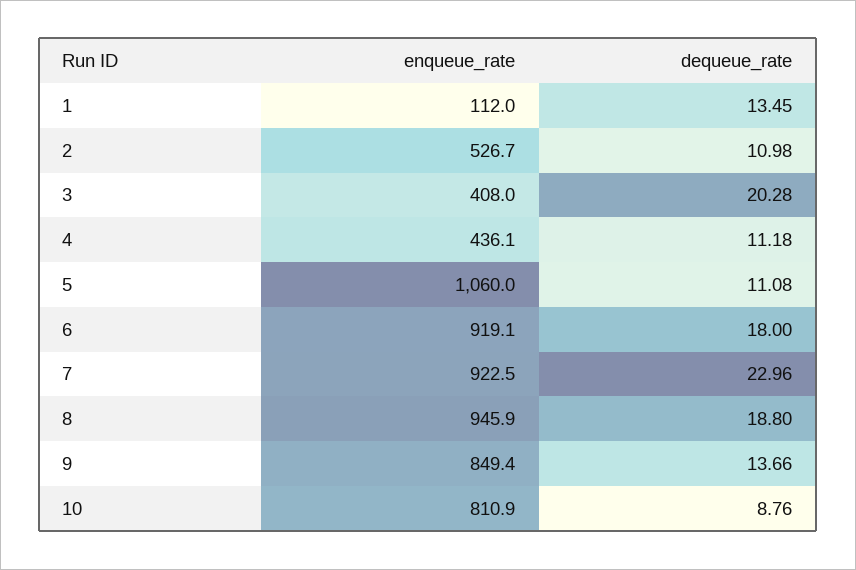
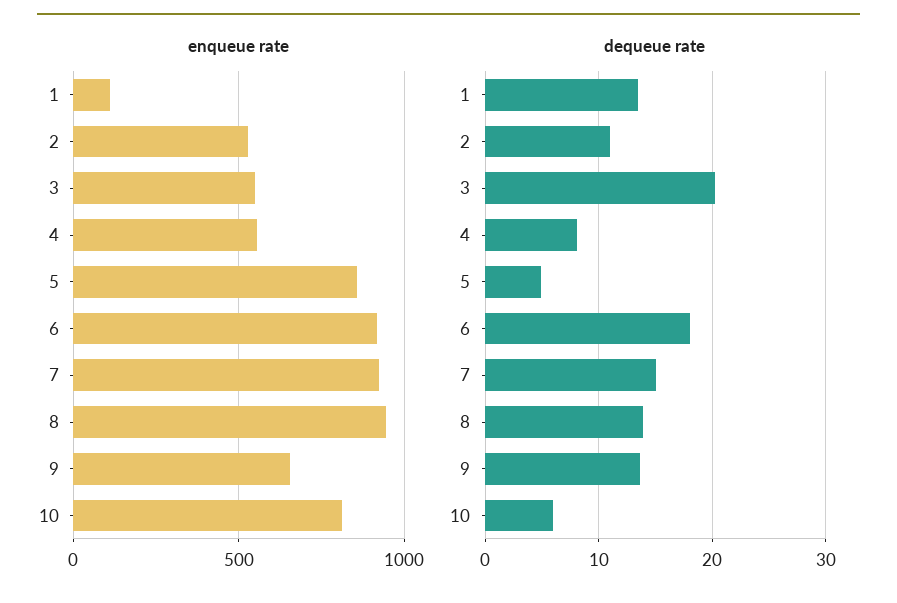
enqueue_rate, 3: 408 -> 550
enqueue_rate, 4: 436.1 -> 550
dequeue_rate, 4: 11.18 -> 8
enqueue_rate, 5: 1060 -> 850
dequeue_rate, 5: 11.08 -> 5
dequeue_rate, 7: 22.96 -> 15
dequeue_rate, 8: 18.8 -> 14
enqueue_rate, 9: 849.4 -> 650
dequeue_rate, 10: 8.76 -> 6

